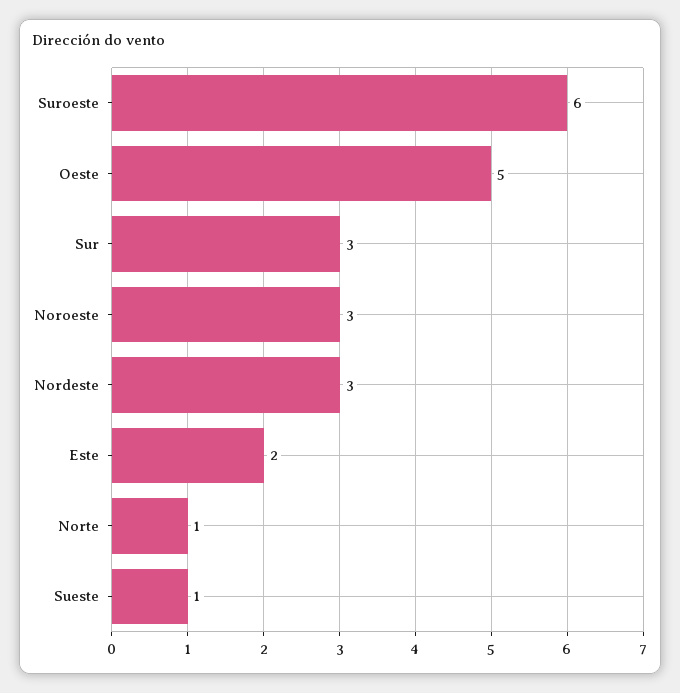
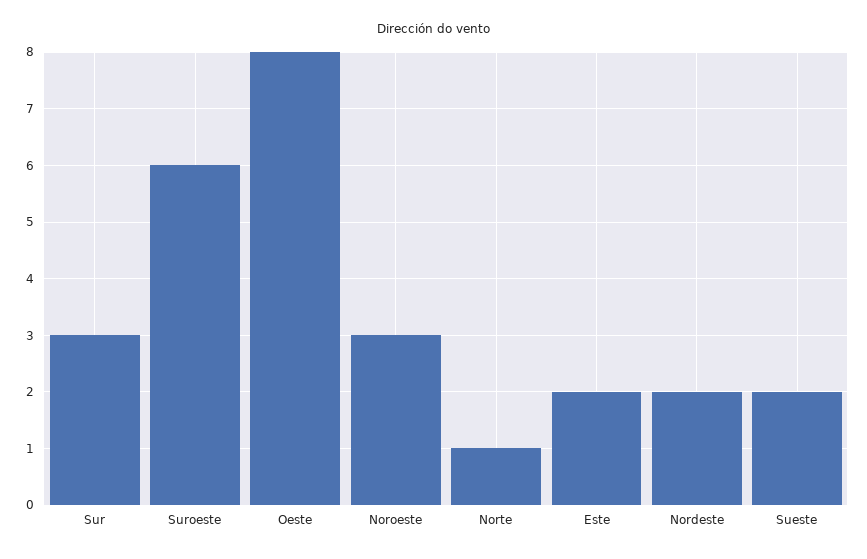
Oeste: 5 -> 8
Nordeste: 3 -> 2
Sueste: 1 -> 2

